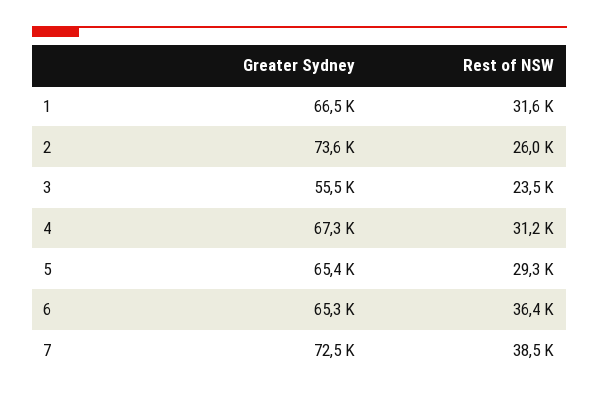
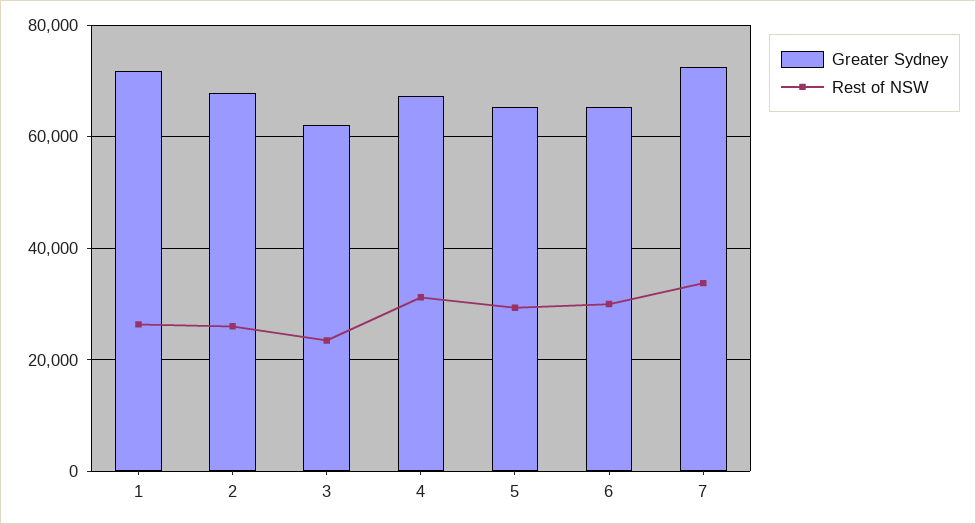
Greater Sydney, 1: 66500 -> 72000
Rest of NSW, 1: 31600 -> 26000
Greater Sydney, 2: 73600 -> 68000
Greater Sydney, 3: 55500 -> 62000
Rest of NSW, 6: 36400 -> 30000
Rest of NSW, 7: 38500 -> 34000

